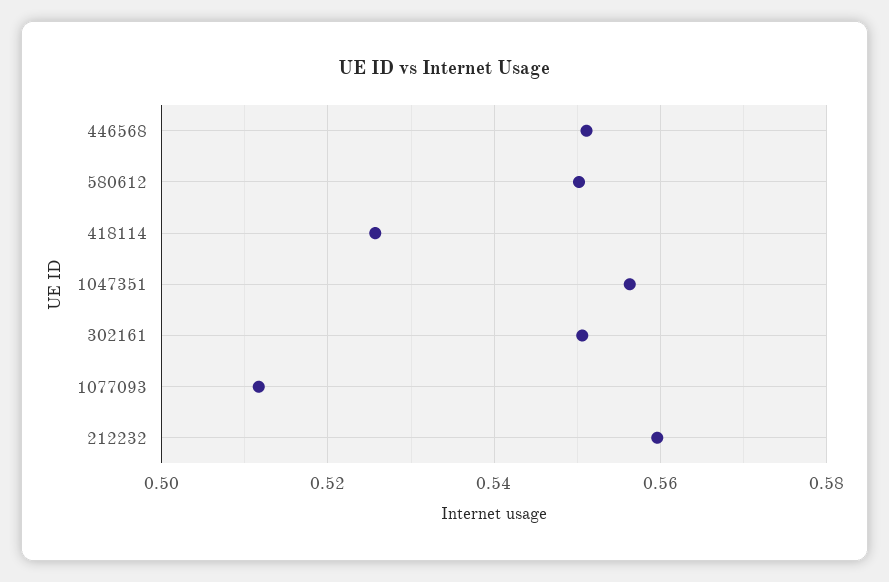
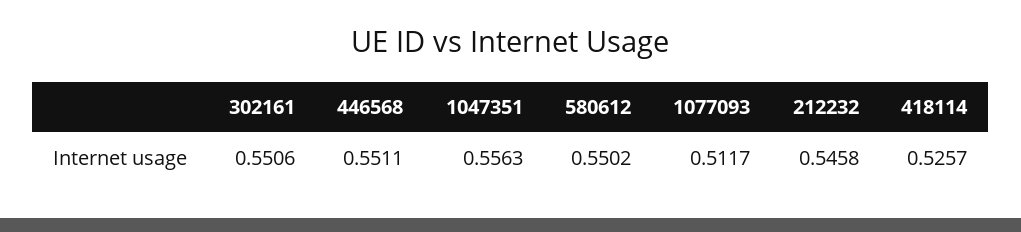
212232: 0.56 -> 0.5458

